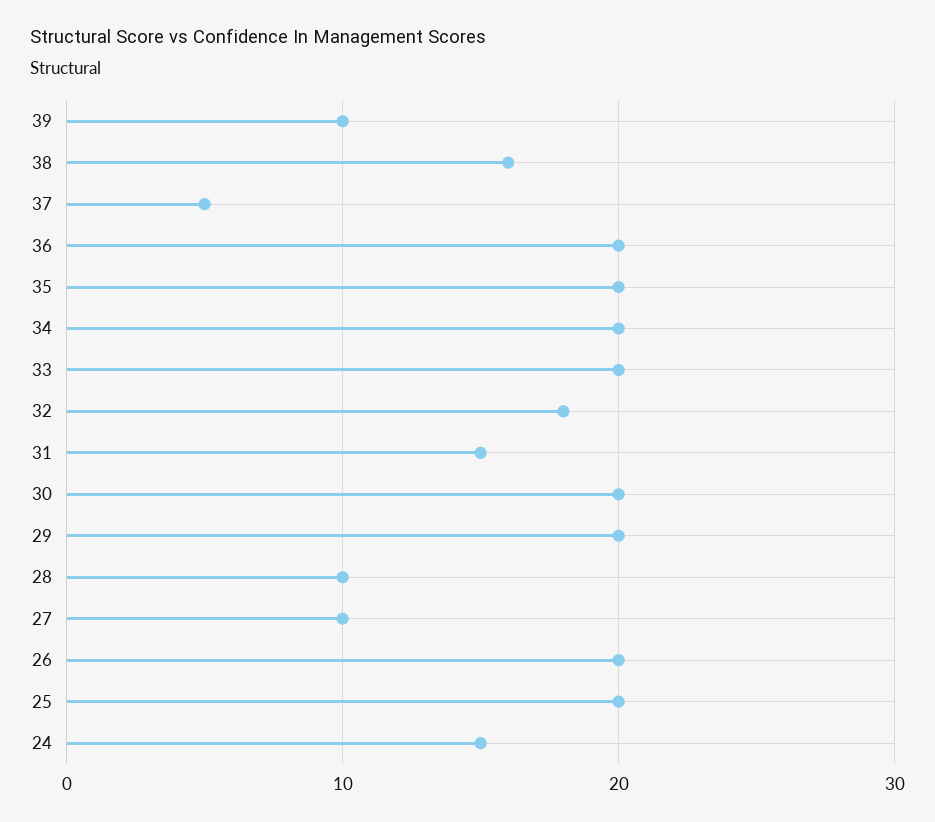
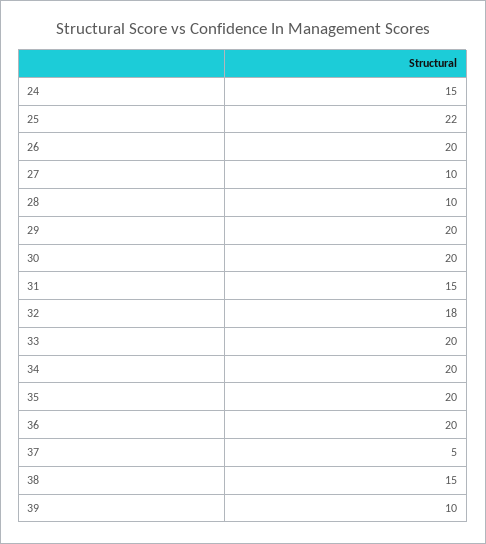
38: 16 -> 15
25: 20 -> 22

